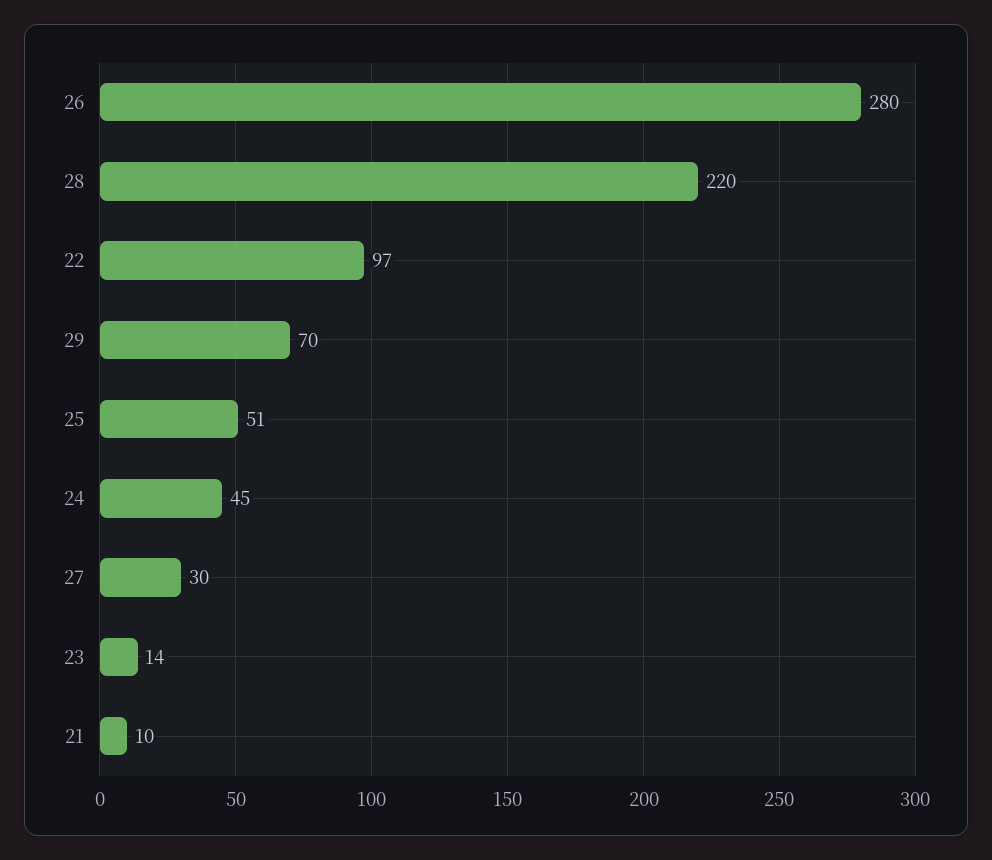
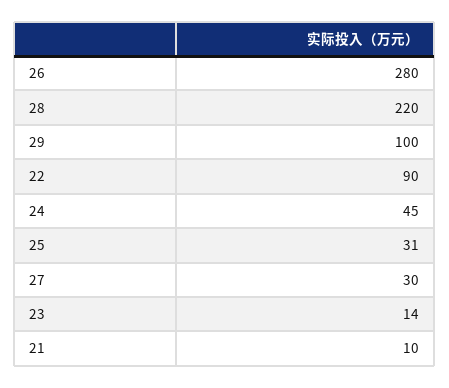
22: 97 -> 90
29: 70 -> 100
25: 51 -> 31

